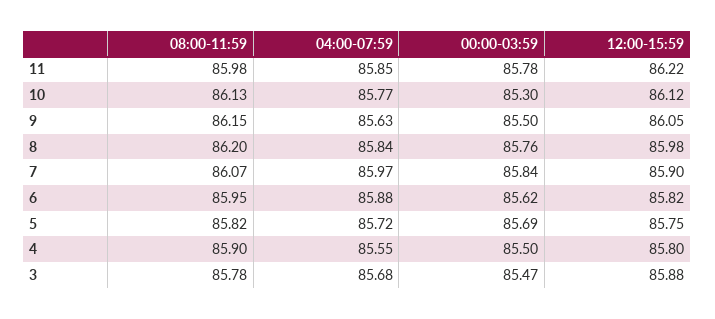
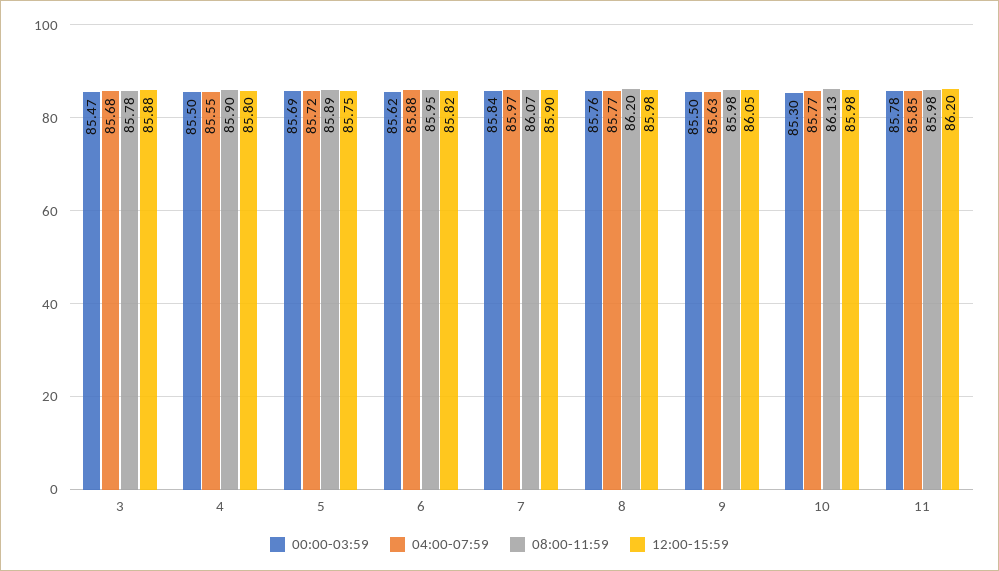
12:00-15:59, 11: 86.22 -> 86.2
12:00-15:59, 10: 86.12 -> 85.98
08:00-11:59, 9: 86.15 -> 85.98
04:00-07:59, 8: 85.84 -> 85.77
08:00-11:59, 5: 85.82 -> 85.89

